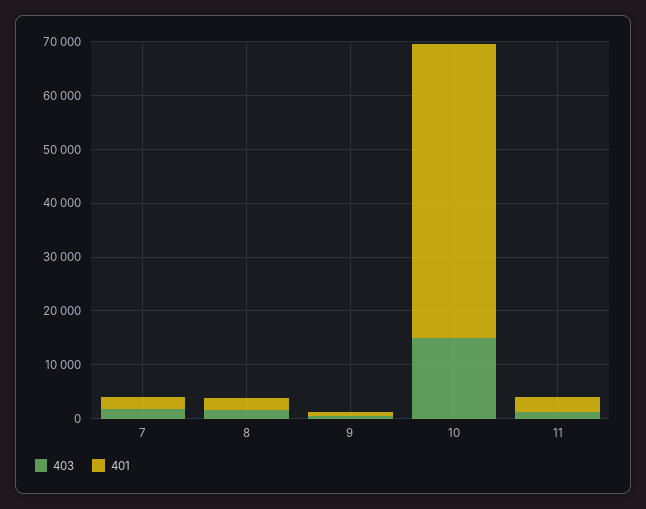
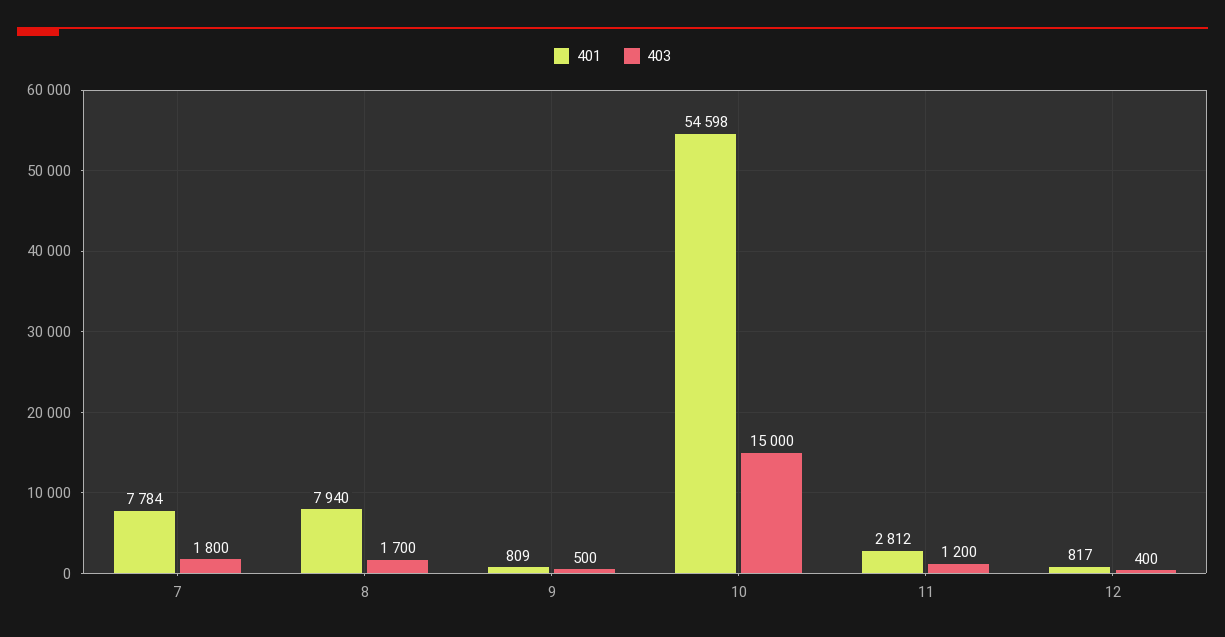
401, 7: 2000 -> 7784
401, 8: 2000 -> 7940
401, 12: none -> 817
403, 12: none -> 400

